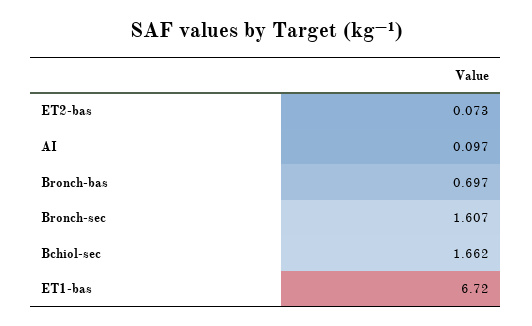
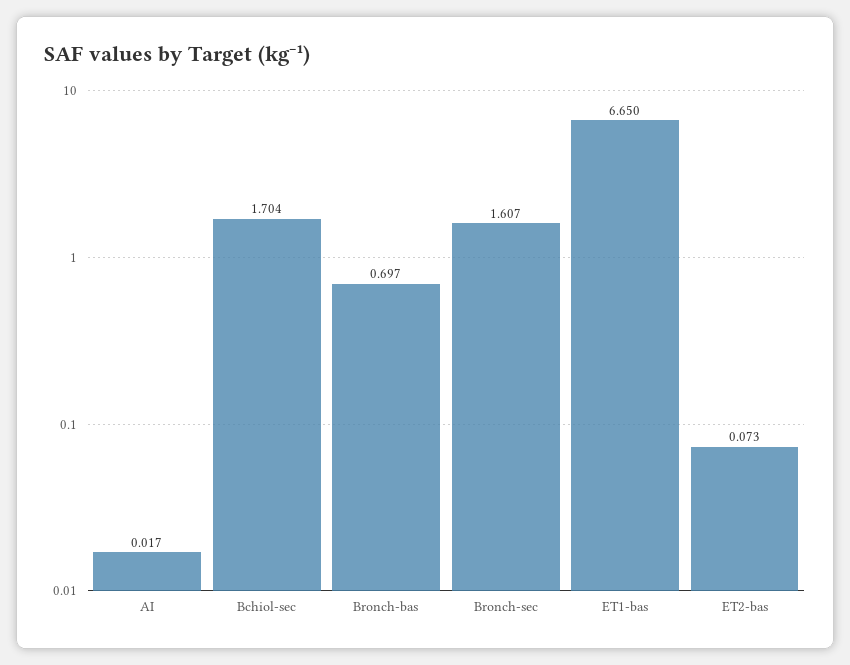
AI: 0.097 -> 0.017
Bchiol-sec: 1.662 -> 1.704
ET1-bas: 6.72 -> 6.65

